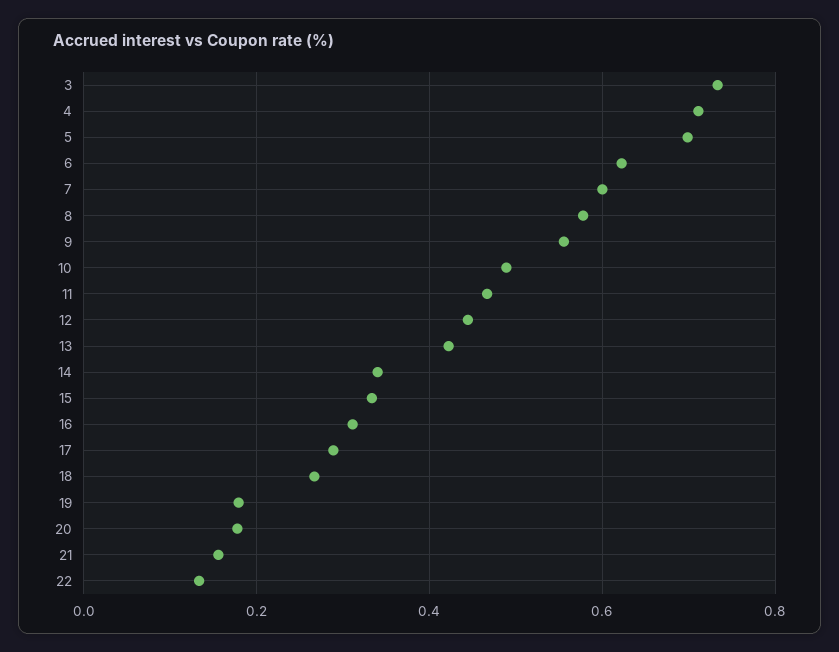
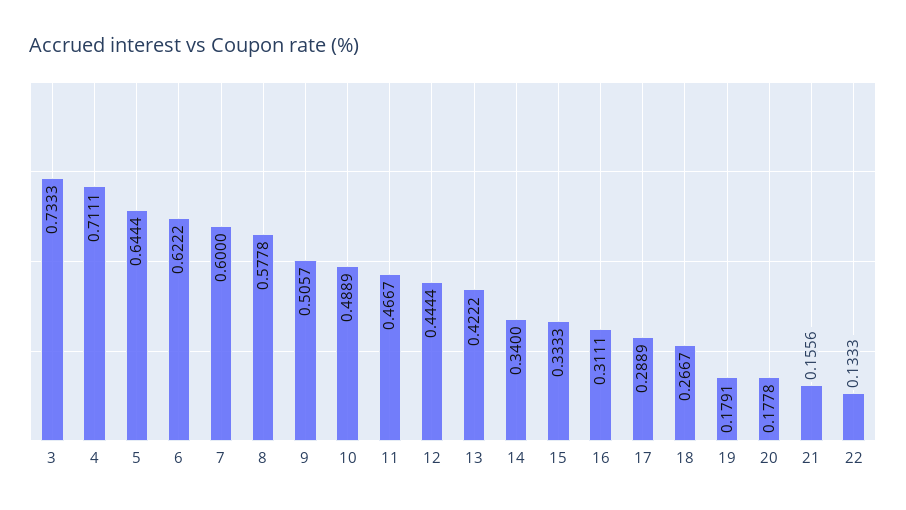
5: 0.7 -> 0.6444
9: 0.56 -> 0.5057

